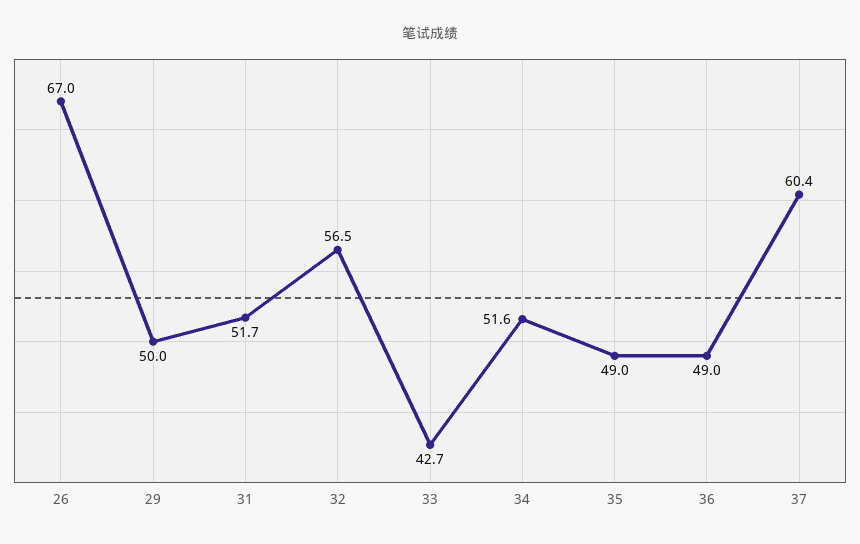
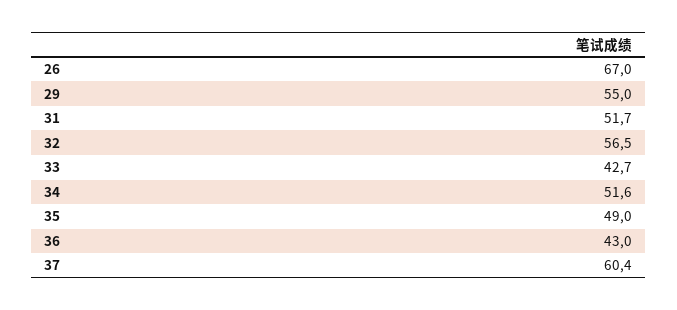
29: 50 -> 55
36: 49 -> 43

